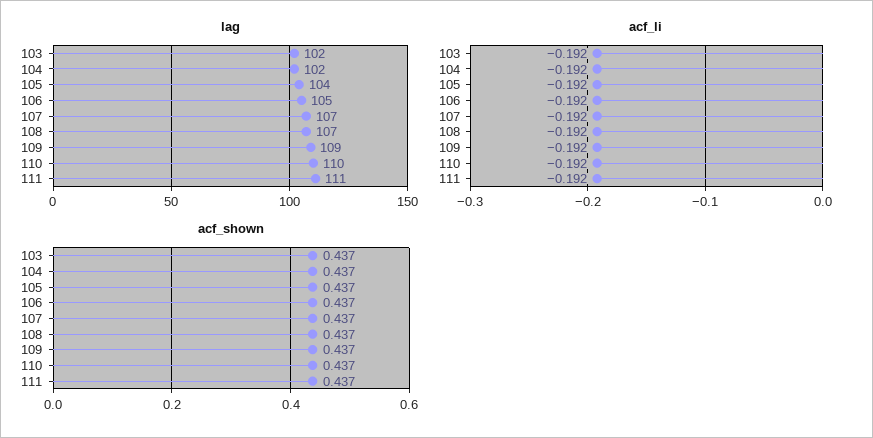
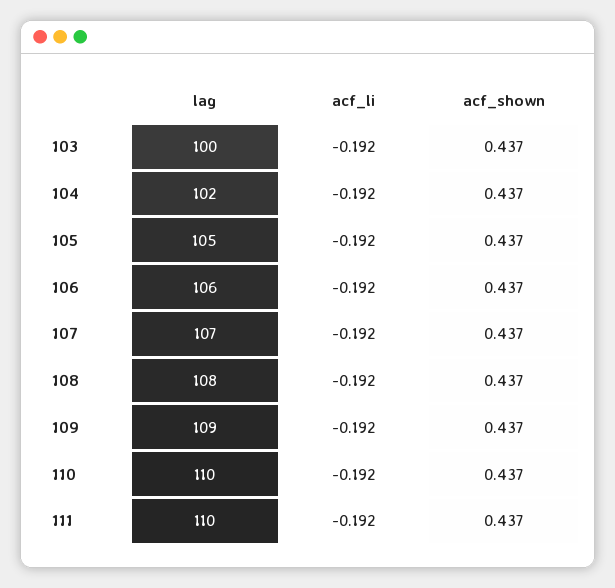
lag, 103: 102 -> 100
lag, 105: 104 -> 105
lag, 106: 105 -> 106
lag, 108: 107 -> 108
lag, 111: 111 -> 110

